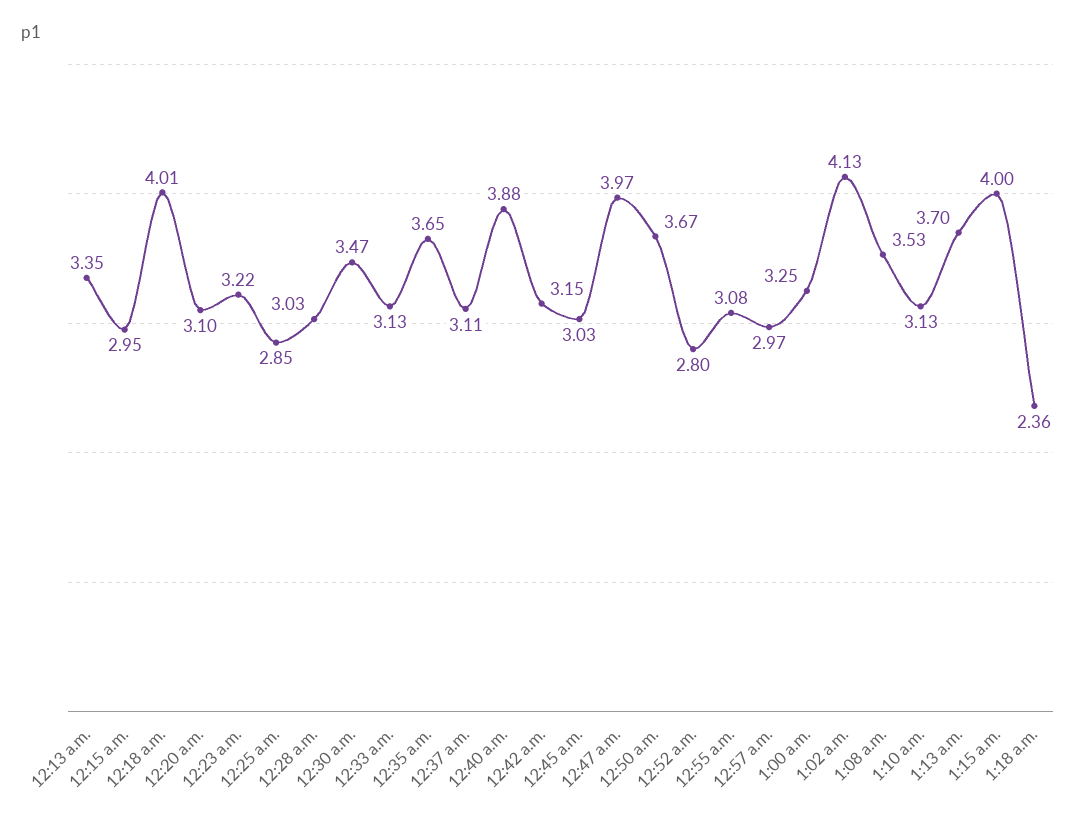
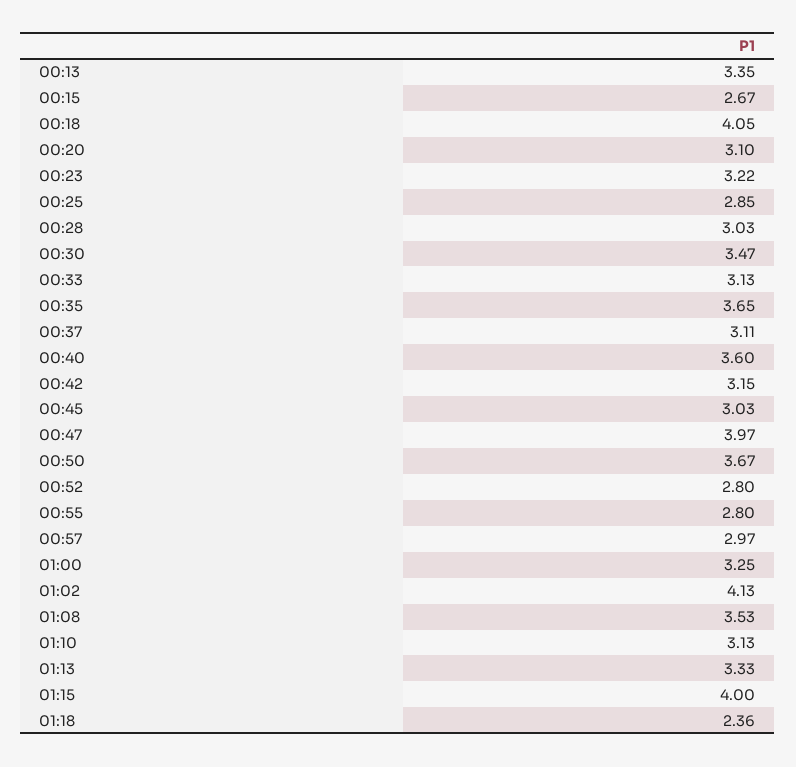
12:15 a.m.: 2.95 -> 2.67
12:18 a.m.: 4.01 -> 4.05
12:40 a.m.: 3.88 -> 3.6
12:55 a.m.: 3.08 -> 2.8
1:13 a.m.: 3.7 -> 3.33

